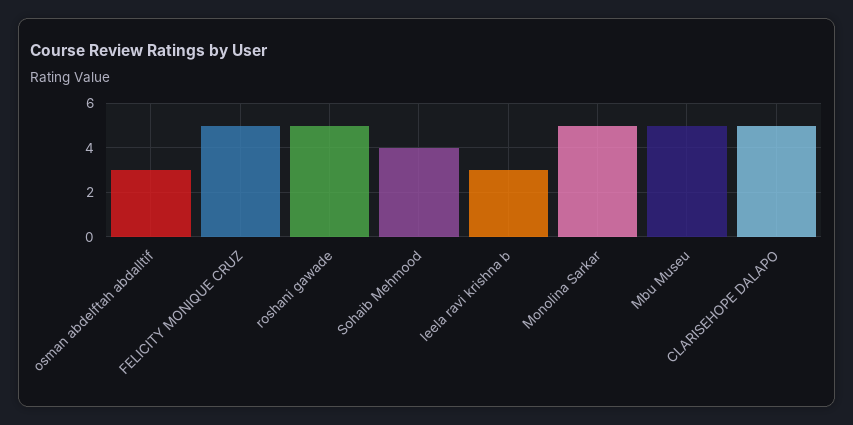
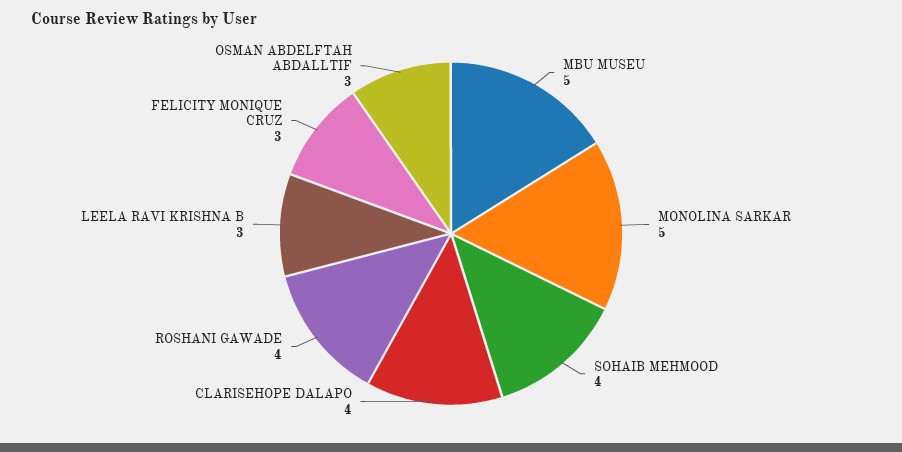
FELICITY MONIQUE CRUZ: 5 -> 3
roshani gawade: 5 -> 4
CLARISEHOPE DALAPO: 5 -> 4

